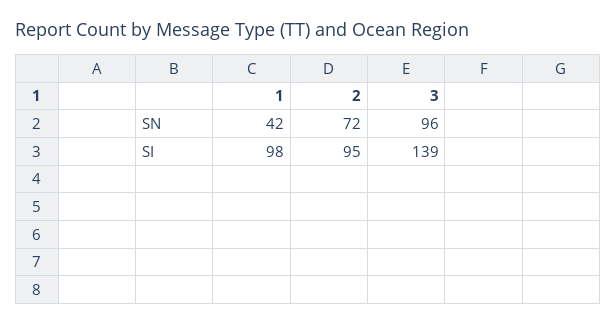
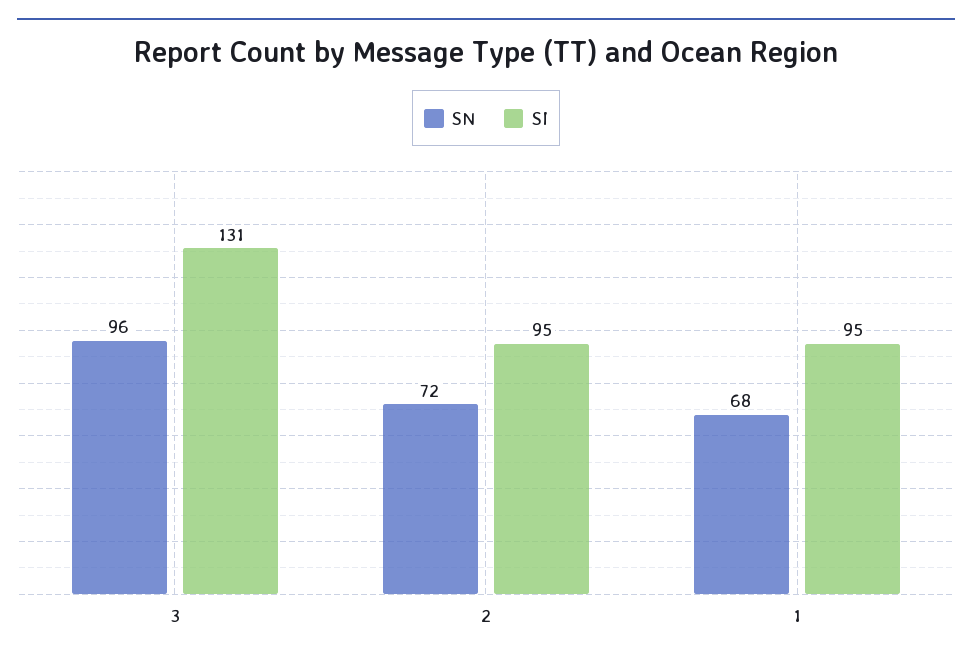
SN, 1: 42 -> 68
SI, 1: 98 -> 95
SI, 3: 139 -> 131

